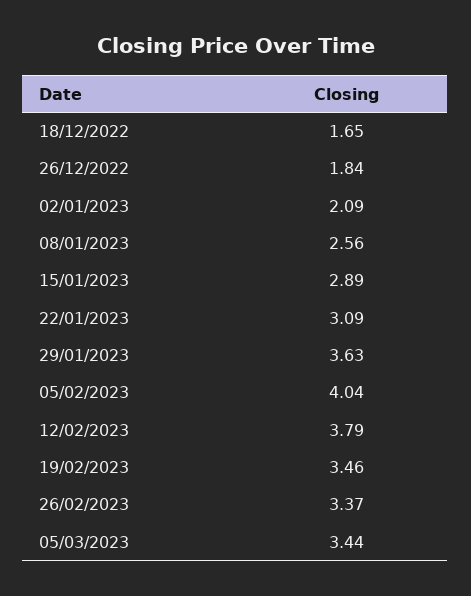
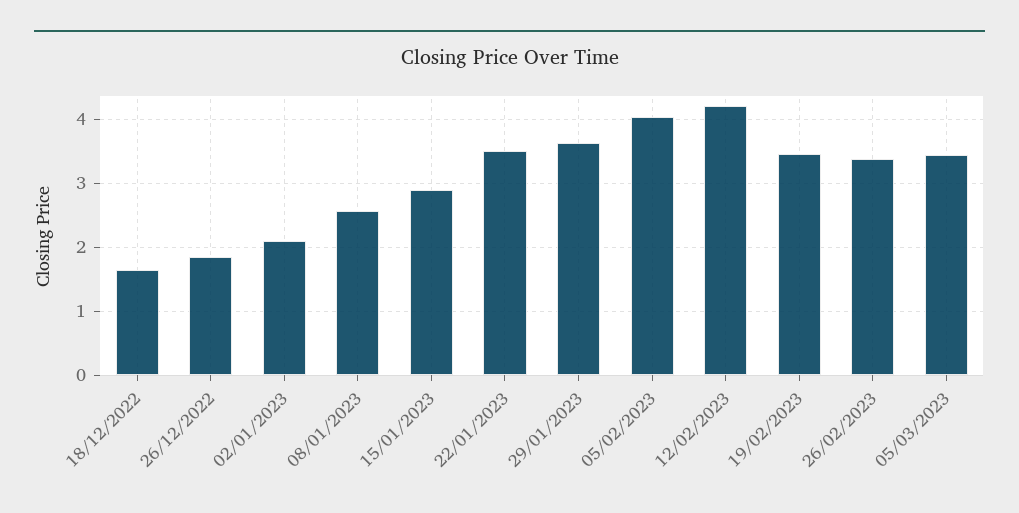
22/01/2023: 3.09 -> 3.5
12/02/2023: 3.79 -> 4.2

